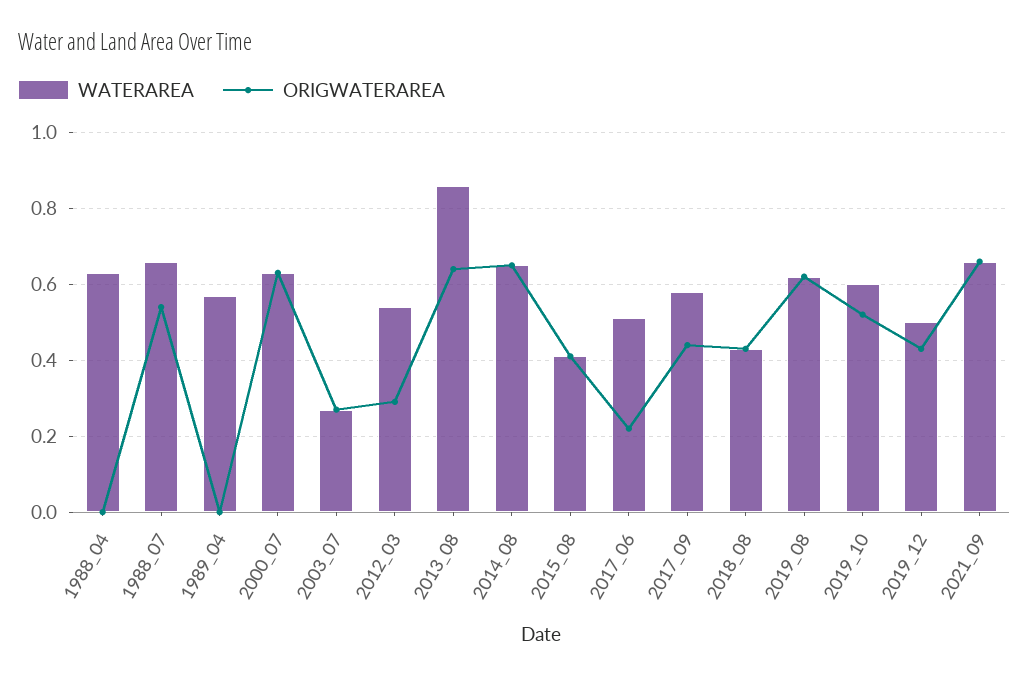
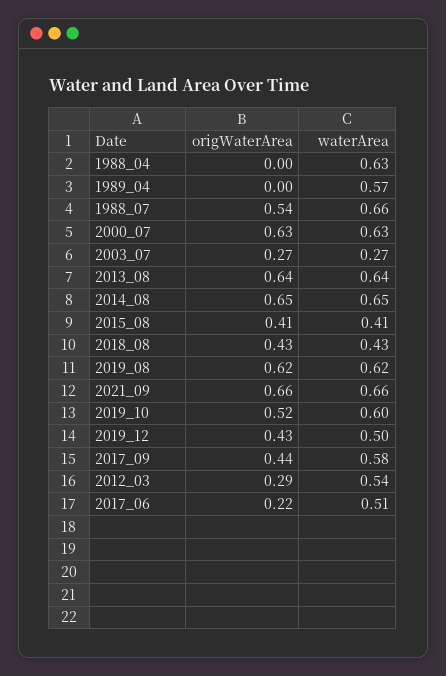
WATERAREA, 2013_08: 0.85 -> 0.64

